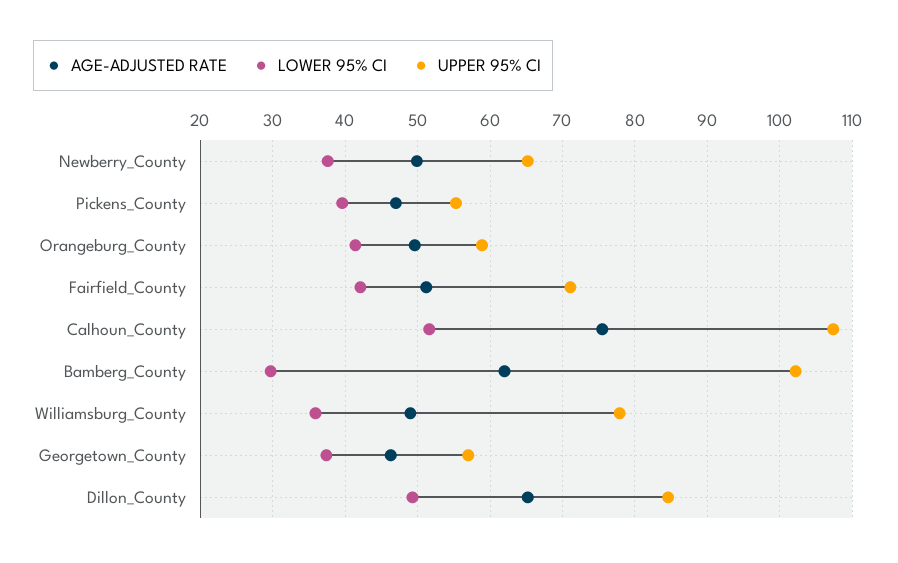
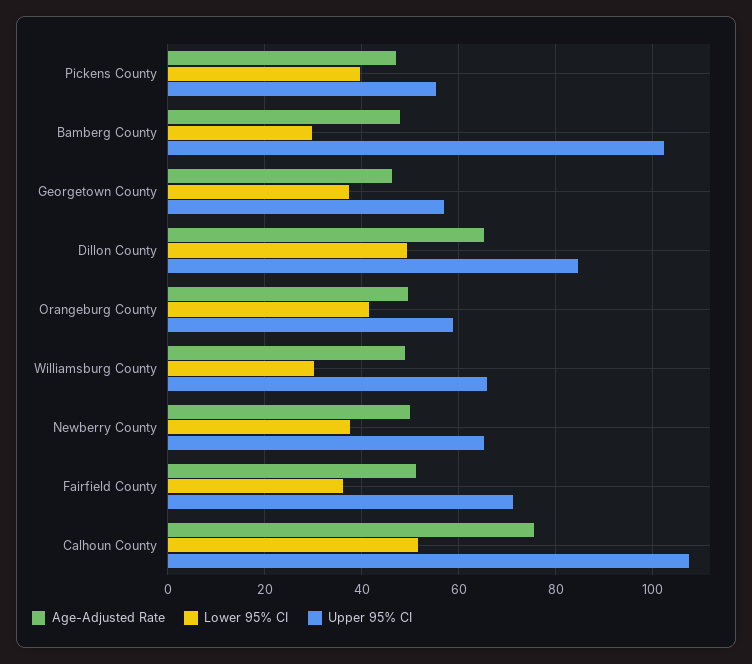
LOWER 95% CI, Fairfield_County: 42 -> 36
AGE-ADJUSTED RATE, Bamberg_County: 62 -> 48
LOWER 95% CI, Williamsburg_County: 36 -> 30
UPPER 95% CI, Williamsburg_County: 78 -> 66

